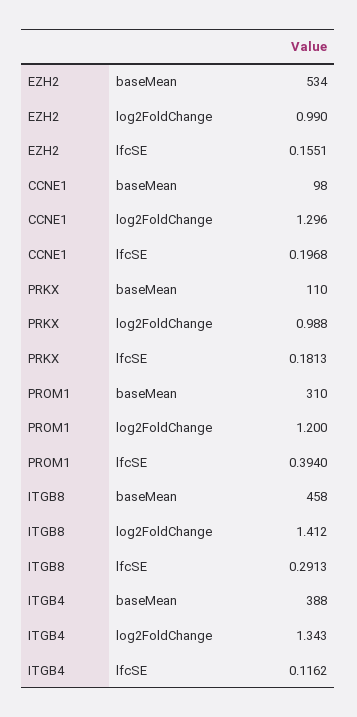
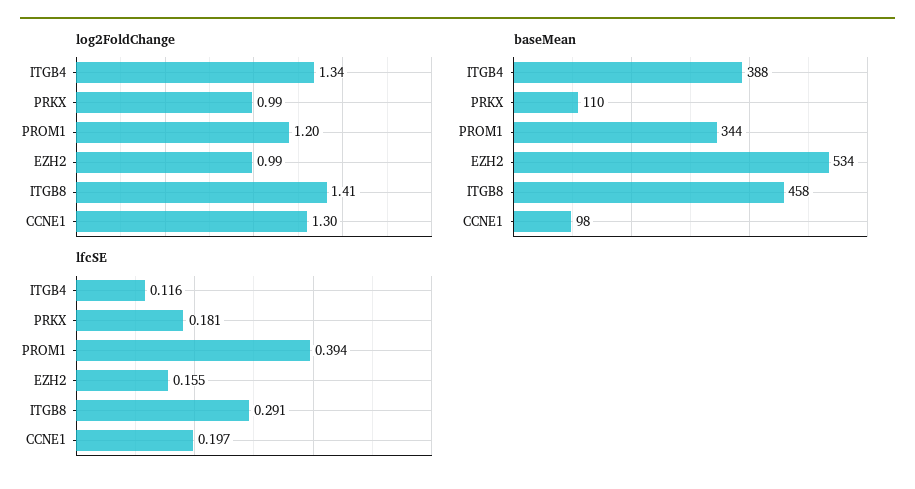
baseMean, PROM1: 310 -> 344

